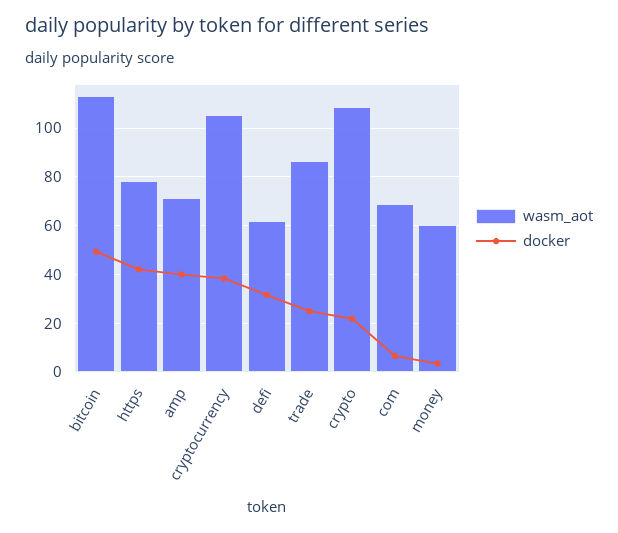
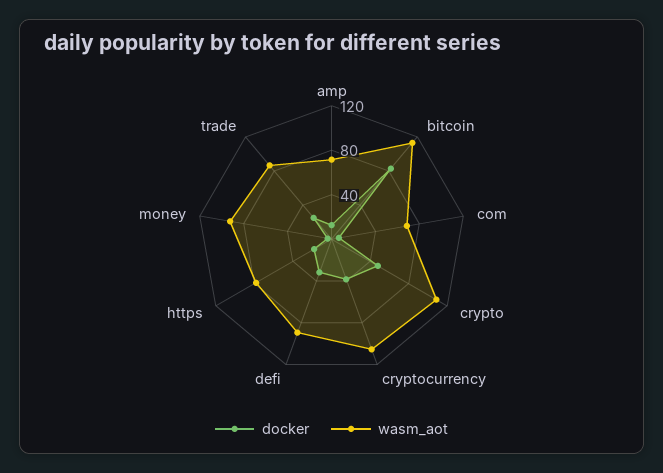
docker, bitcoin: 50 -> 80
docker, https: 42.5 -> 20
docker, amp: 40 -> 10
wasm_aot, defi: 62.5 -> 90
docker, crypto: 22.5 -> 50
wasm_aot, money: 60 -> 90

